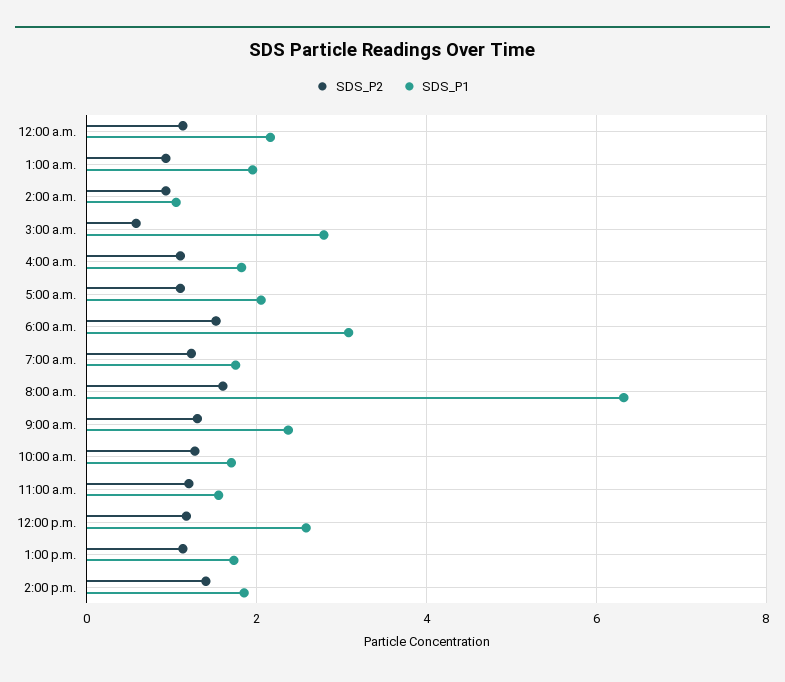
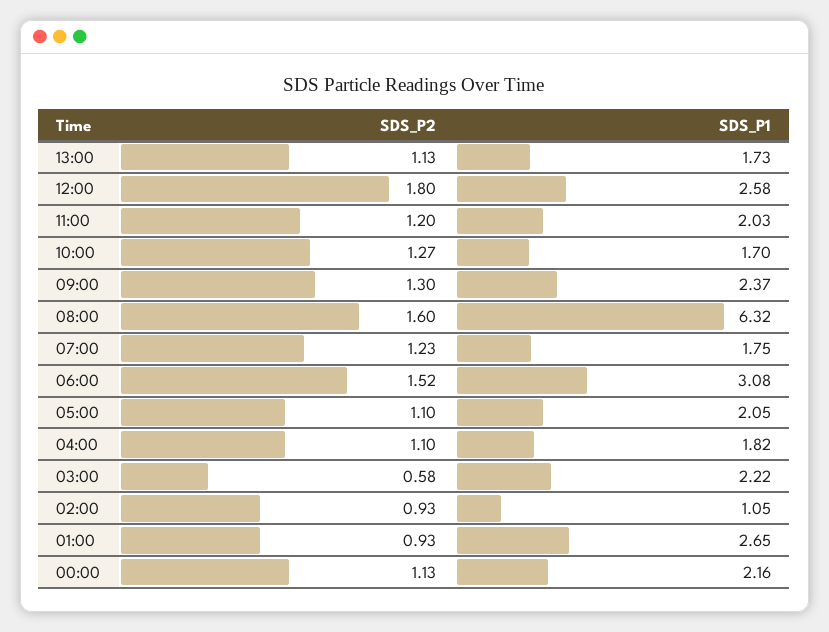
SDS_P1, 1:00 a.m.: 2 -> 2.65
SDS_P1, 3:00 a.m.: 2.8 -> 2.22
SDS_P1, 11:00 a.m.: 1.6 -> 2.03
SDS_P2, 12:00 p.m.: 1.2 -> 1.8
SDS_P2, 2:00 p.m.: 1.4 -> none
SDS_P1, 2:00 p.m.: 1.8 -> none

